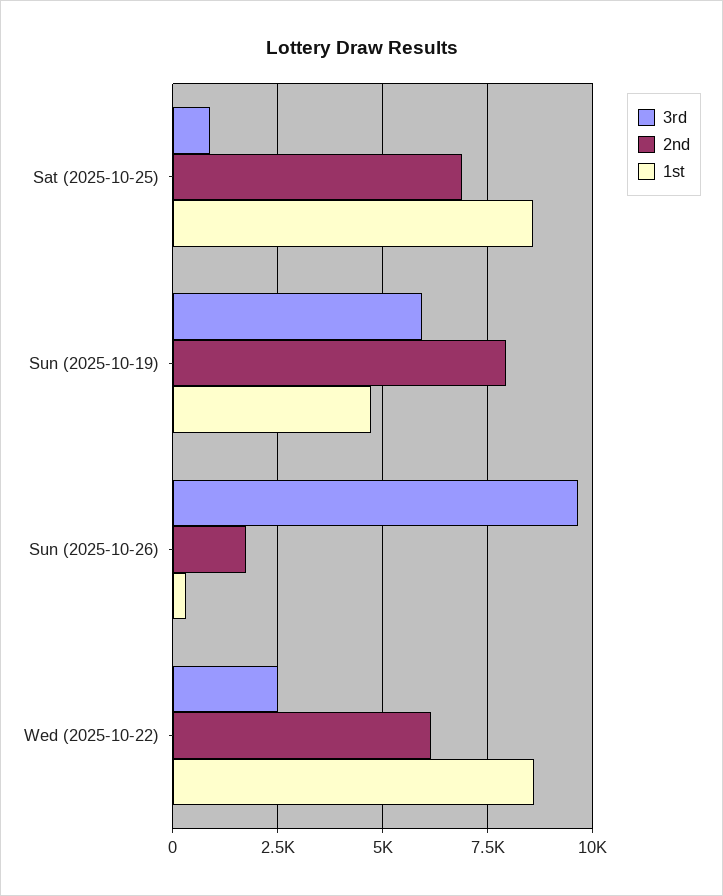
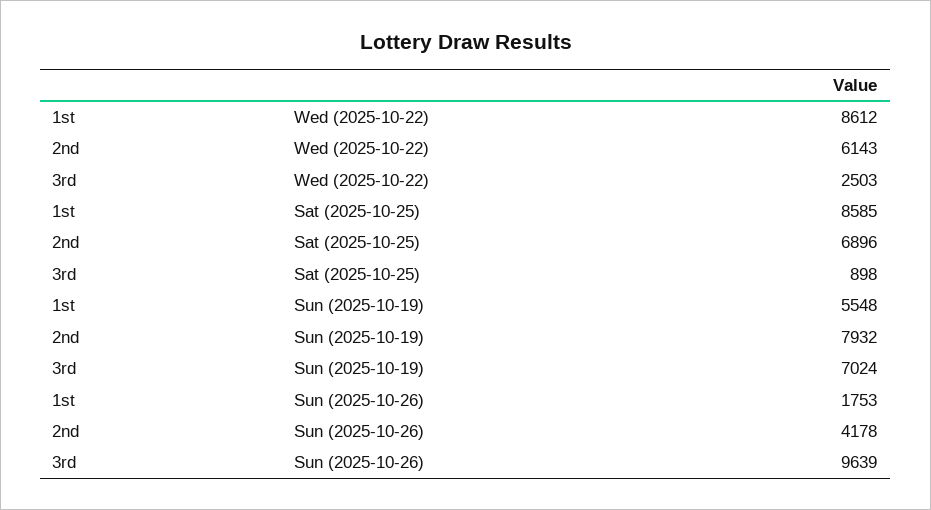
3rd, Sun (2025-10-19): 6000 -> 7024
1st, Sun (2025-10-19): 4750 -> 5548
2nd, Sun (2025-10-26): 1750 -> 4178
1st, Sun (2025-10-26): 250 -> 1753

